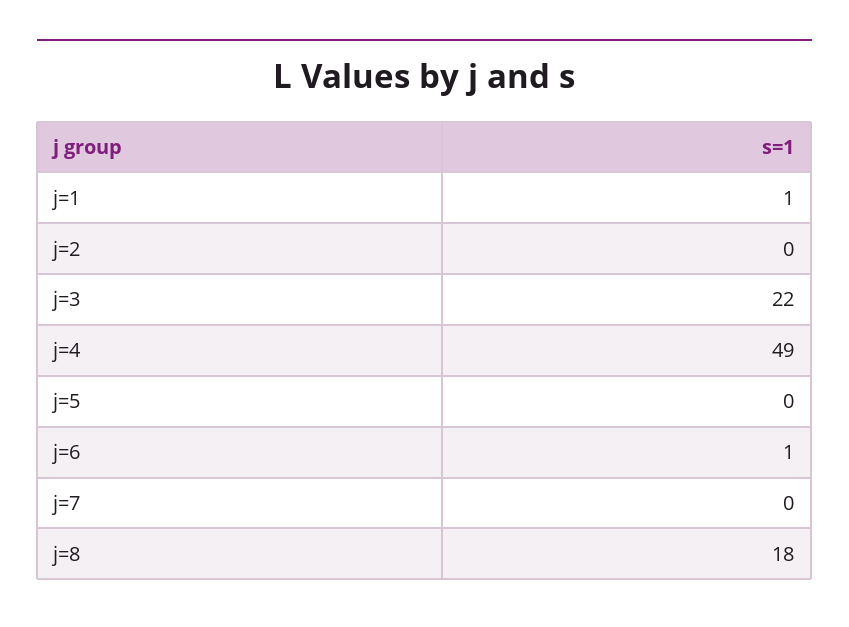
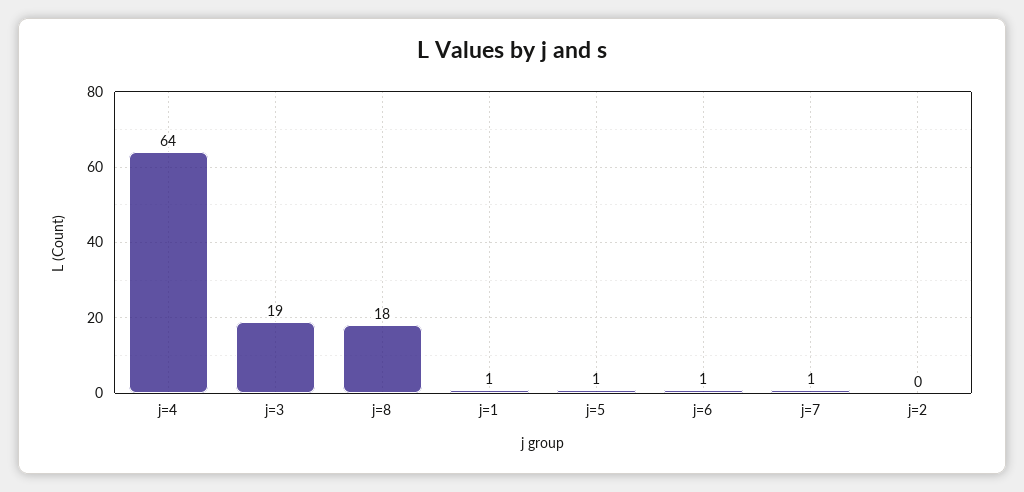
j=3: 22 -> 19
j=4: 49 -> 64
j=5: 0 -> 1
j=7: 0 -> 1

